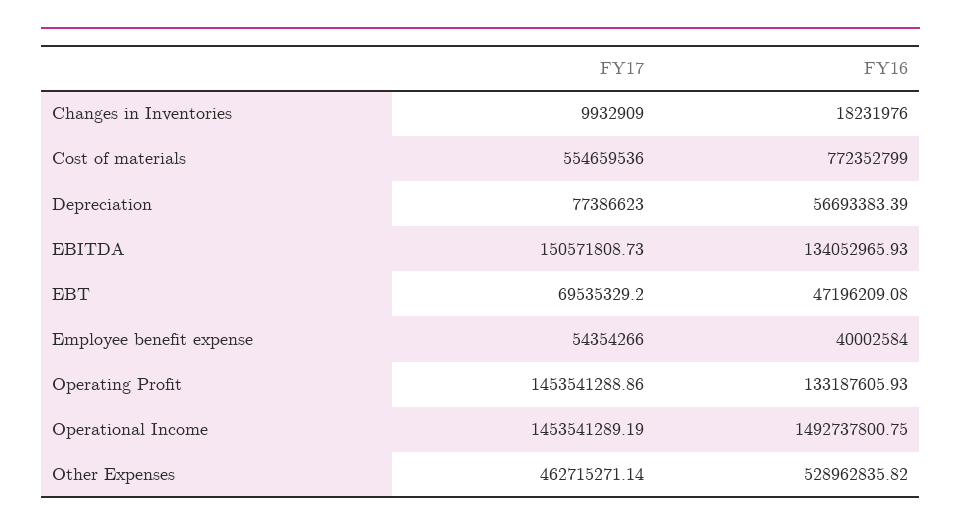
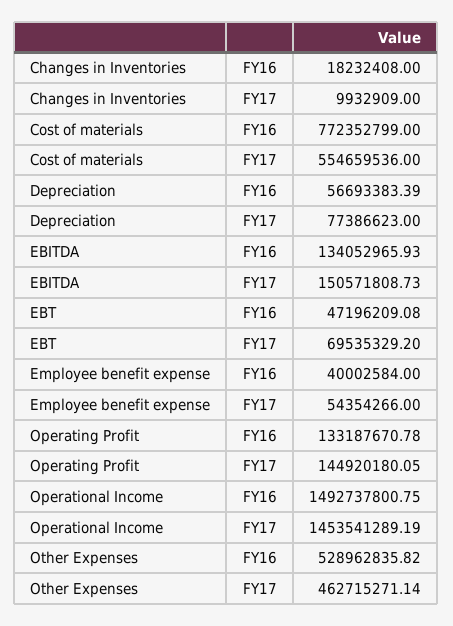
FY16, Changes in Inventories: 18231976 -> 18232408
FY17, Operating Profit: 1453541288.86 -> 144920180.05
FY16, Operating Profit: 133187605.93 -> 133187670.78

